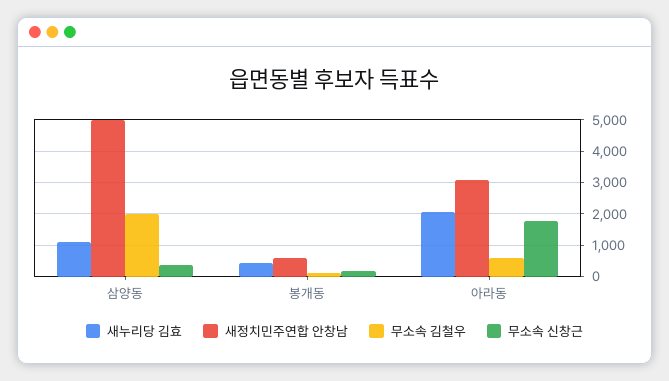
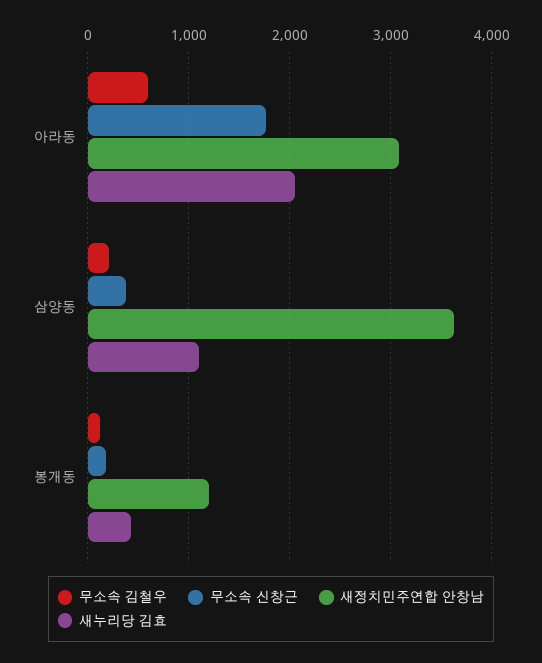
새정치민주연합 안창남, 삼양동: 5000 -> 3600
무소속 김철우, 삼양동: 2000 -> 200
새정치민주연합 안창남, 봉개동: 600 -> 1200

